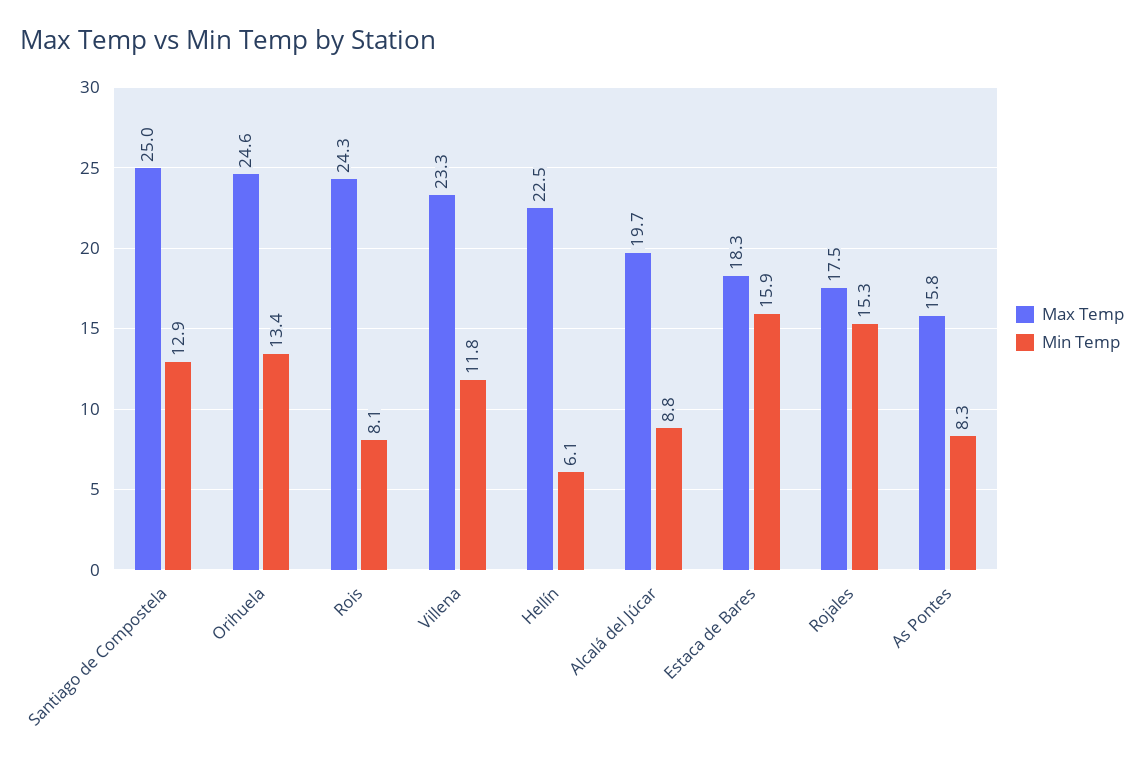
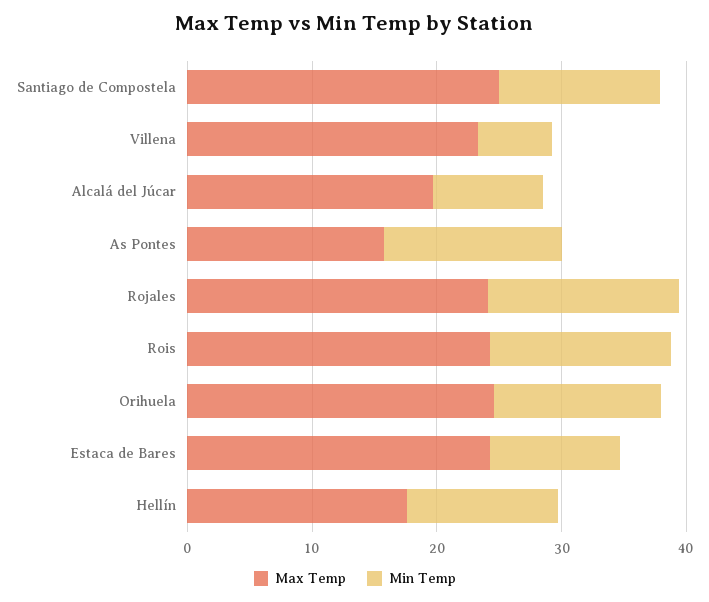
Min Temp, Rois: 8.1 -> 14
Min Temp, Villena: 11.8 -> 6
Max Temp, Hellín: 22.5 -> 18
Min Temp, Hellín: 6.1 -> 12
Max Temp, Estaca de Bares: 18.3 -> 24
Min Temp, Estaca de Bares: 15.9 -> 10
Max Temp, Rojales: 17.5 -> 24
Min Temp, As Pontes: 8.3 -> 14

